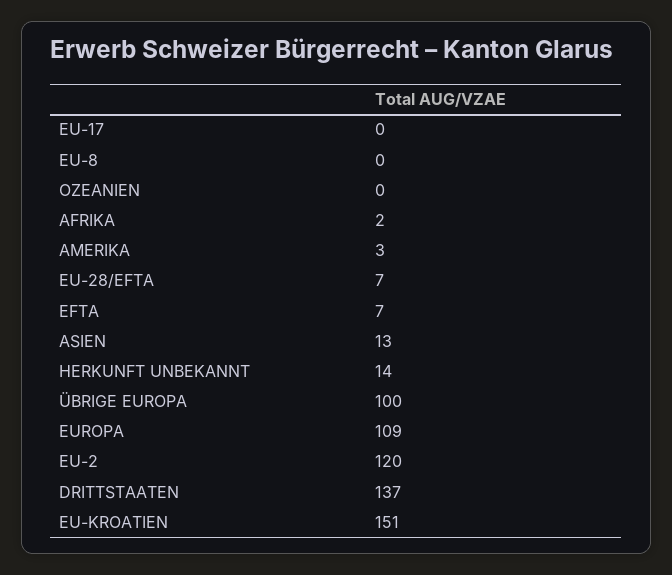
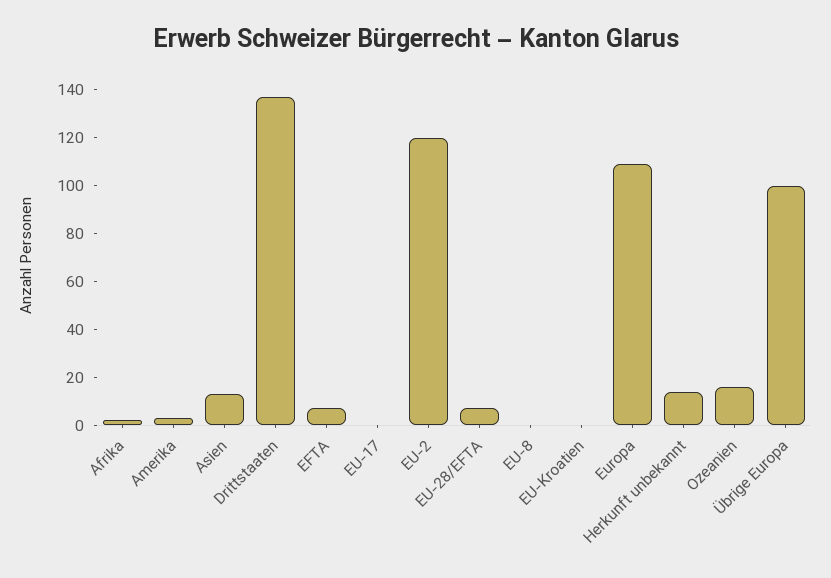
OZEANIEN: 0 -> 15
EU-KROATIEN: 151 -> 0

